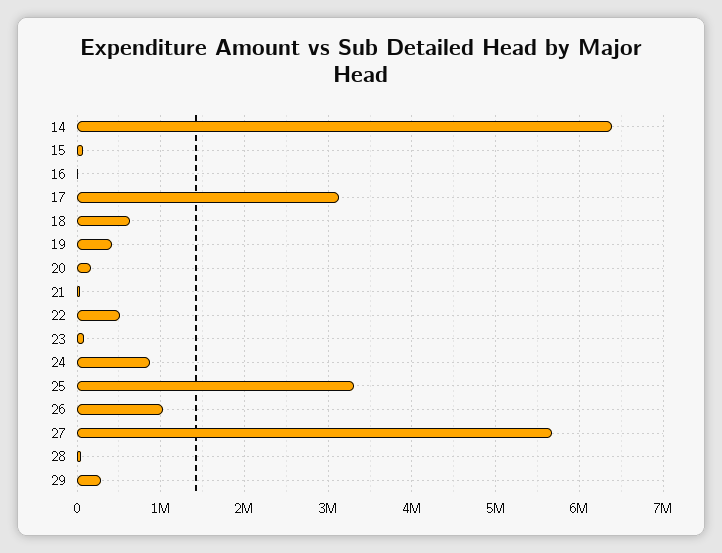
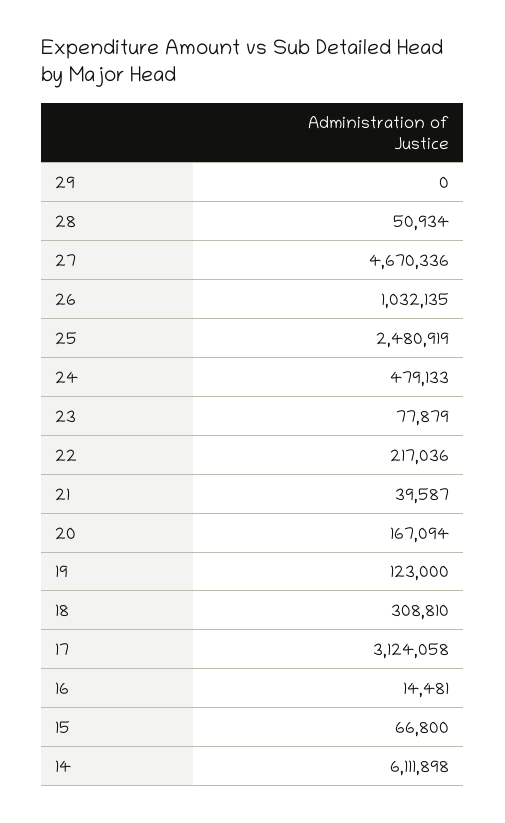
14: 6400000 -> 6111898
18: 600000 -> 308810
19: 400000 -> 123000
22: 500000 -> 217036
24: 900000 -> 479133
25: 3300000 -> 2480919
27: 5700000 -> 4670336
29: 300000 -> 0

